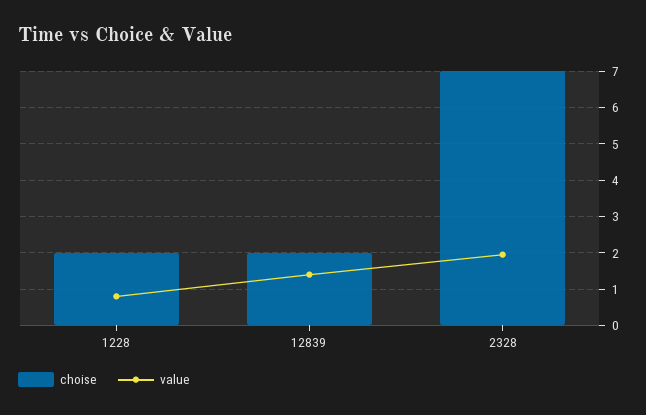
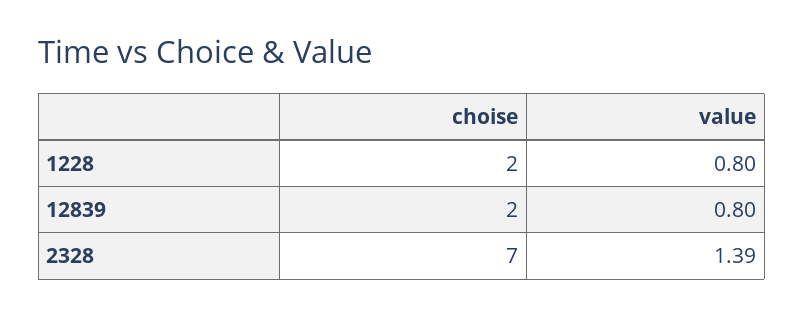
value, 12839: 1.4 -> 0.8
value, 2328: 2 -> 1.39

